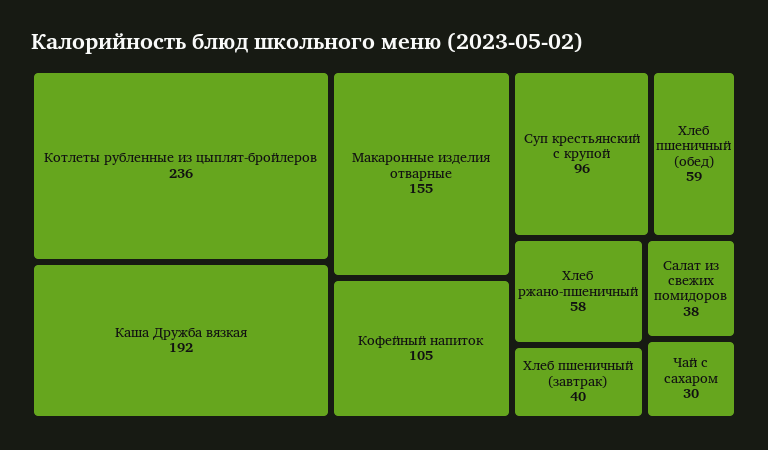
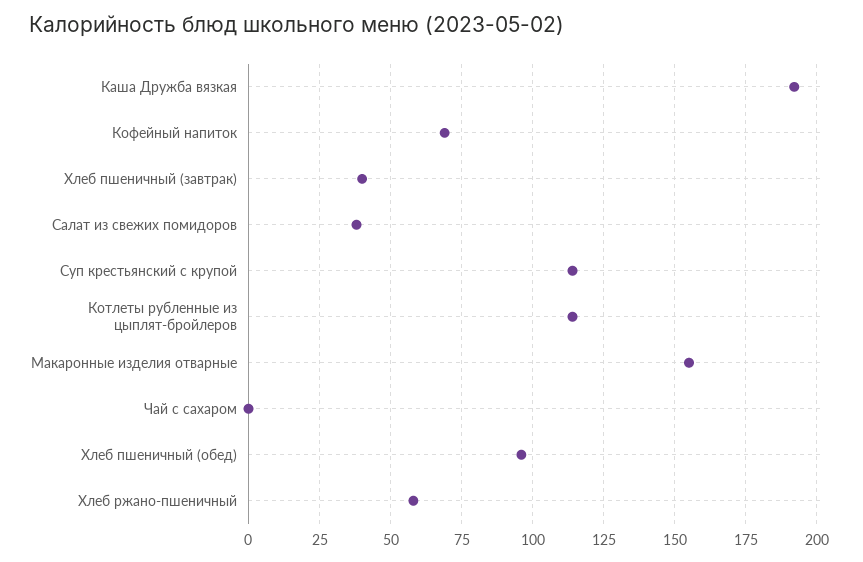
Котлеты рубленные из цыплят-бройлеров: 236 -> 115
Кофейный напиток: 105 -> 70
Суп крестьянский с крупой: 96 -> 115
Хлеб пшеничный (обед): 59 -> 95
Чай с сахаром: 30 -> 0

